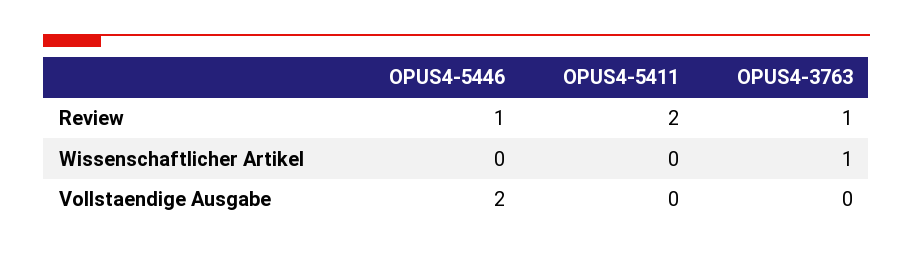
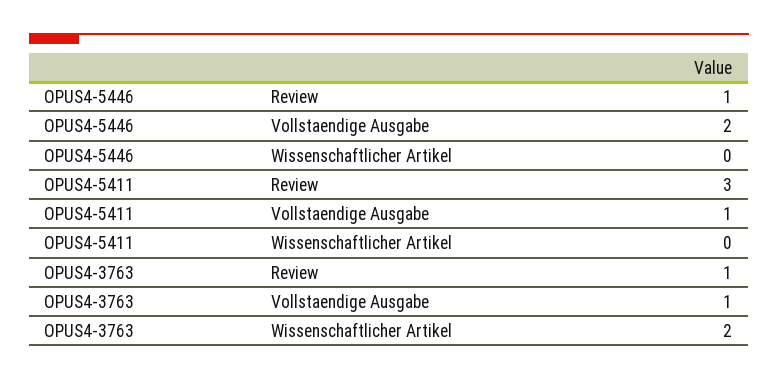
OPUS4-5411, Review: 2 -> 3
OPUS4-3763, Wissenschaftlicher Artikel: 1 -> 2
OPUS4-5411, Vollstaendige Ausgabe: 0 -> 1
OPUS4-3763, Vollstaendige Ausgabe: 0 -> 1

